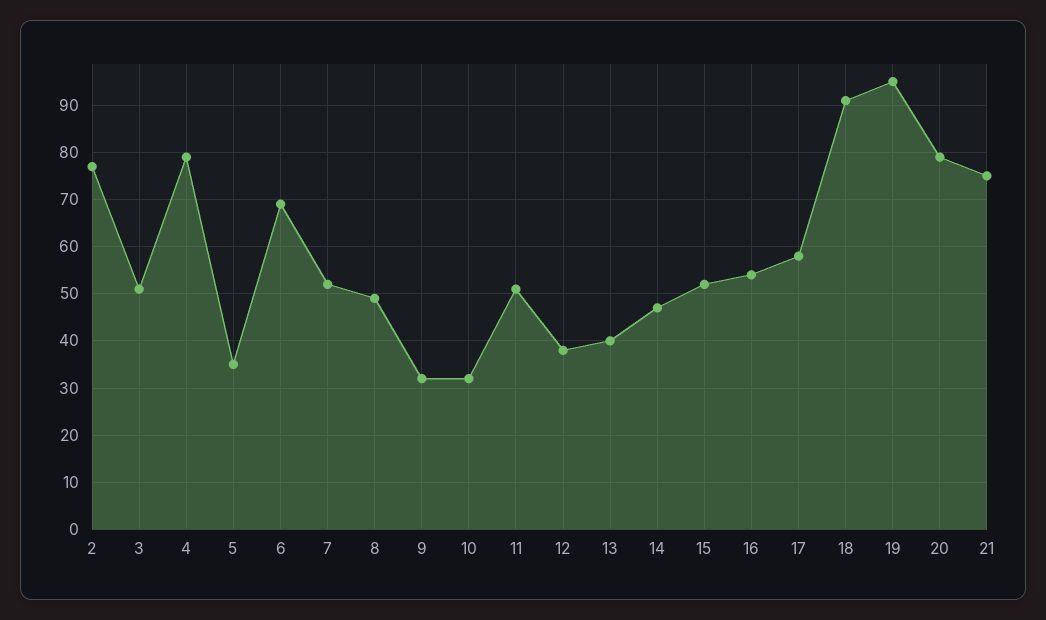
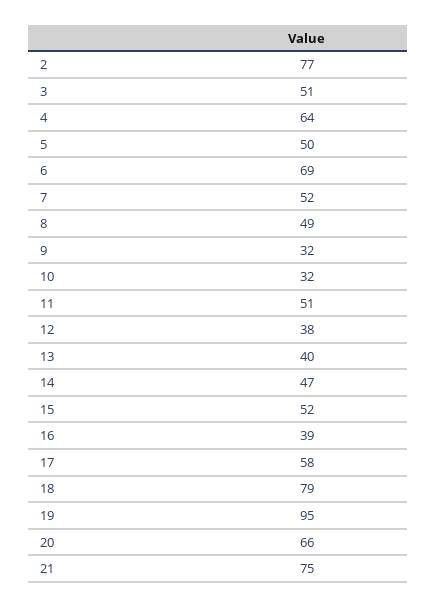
4: 80 -> 64
5: 35 -> 50
16: 55 -> 39
18: 90 -> 79
20: 80 -> 66

